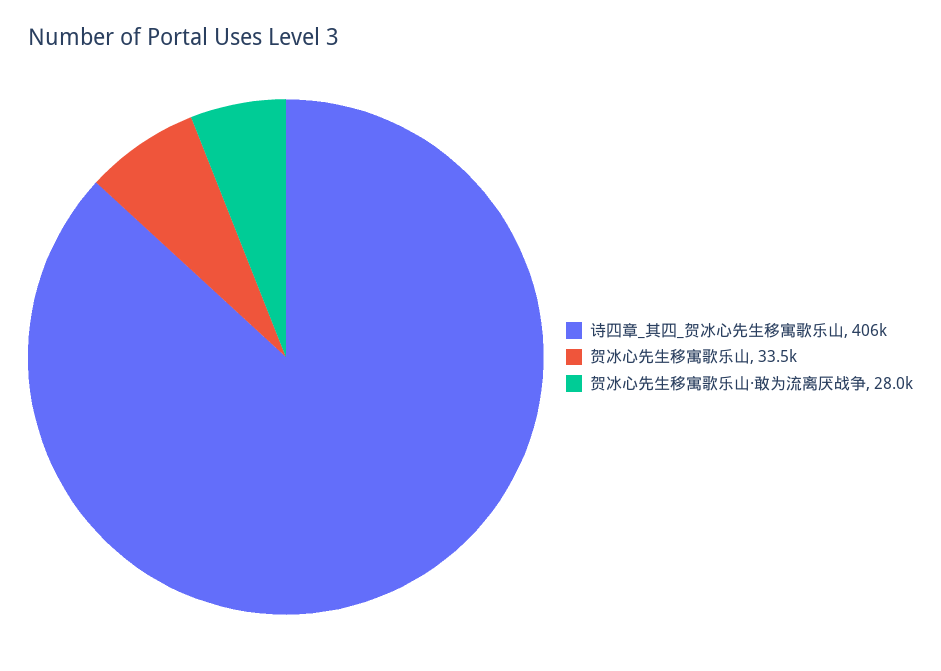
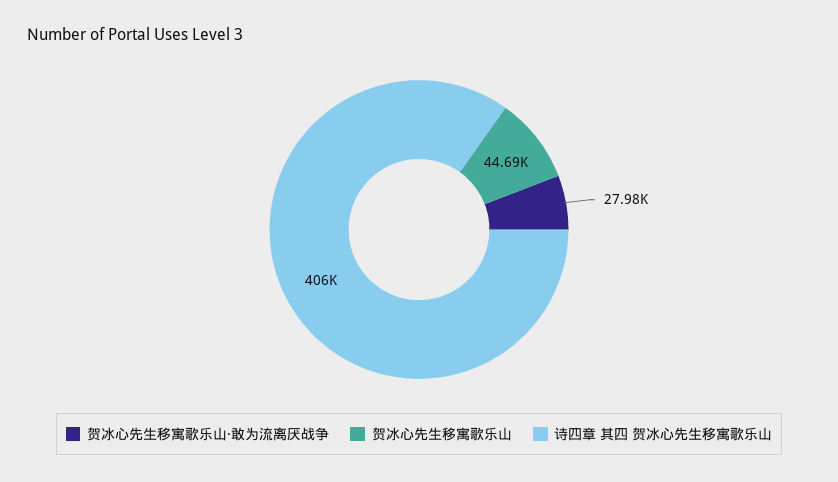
贺冰心先生移寓歌乐山: 33500 -> 44690

